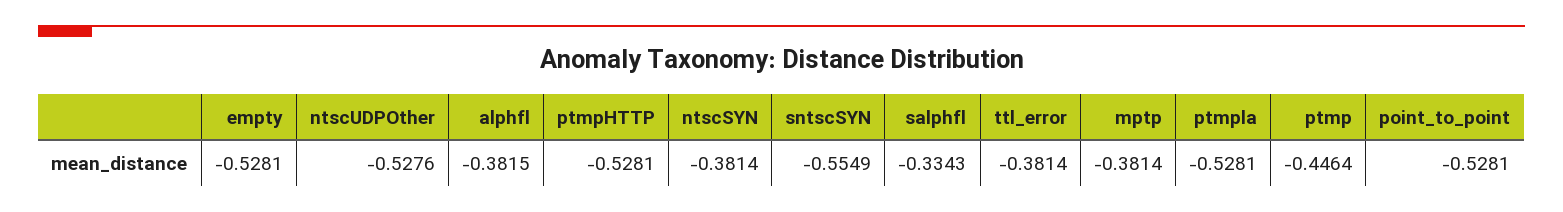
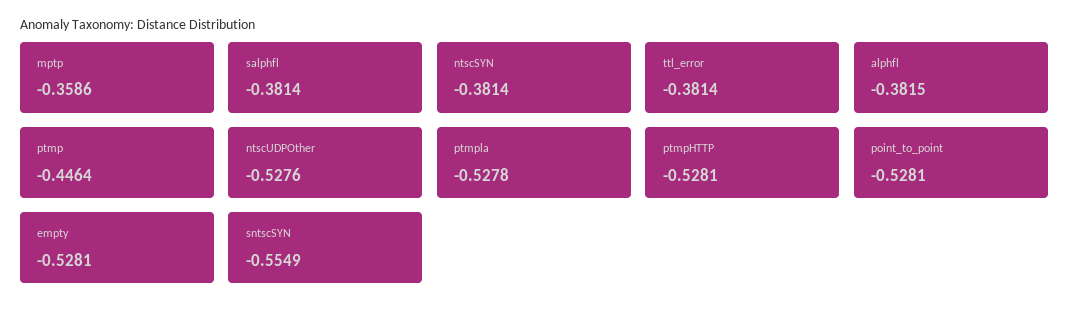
salphfl: -0.3343 -> -0.3814
mptp: -0.3814 -> -0.3586
ptmpla: -0.5281 -> -0.5278

